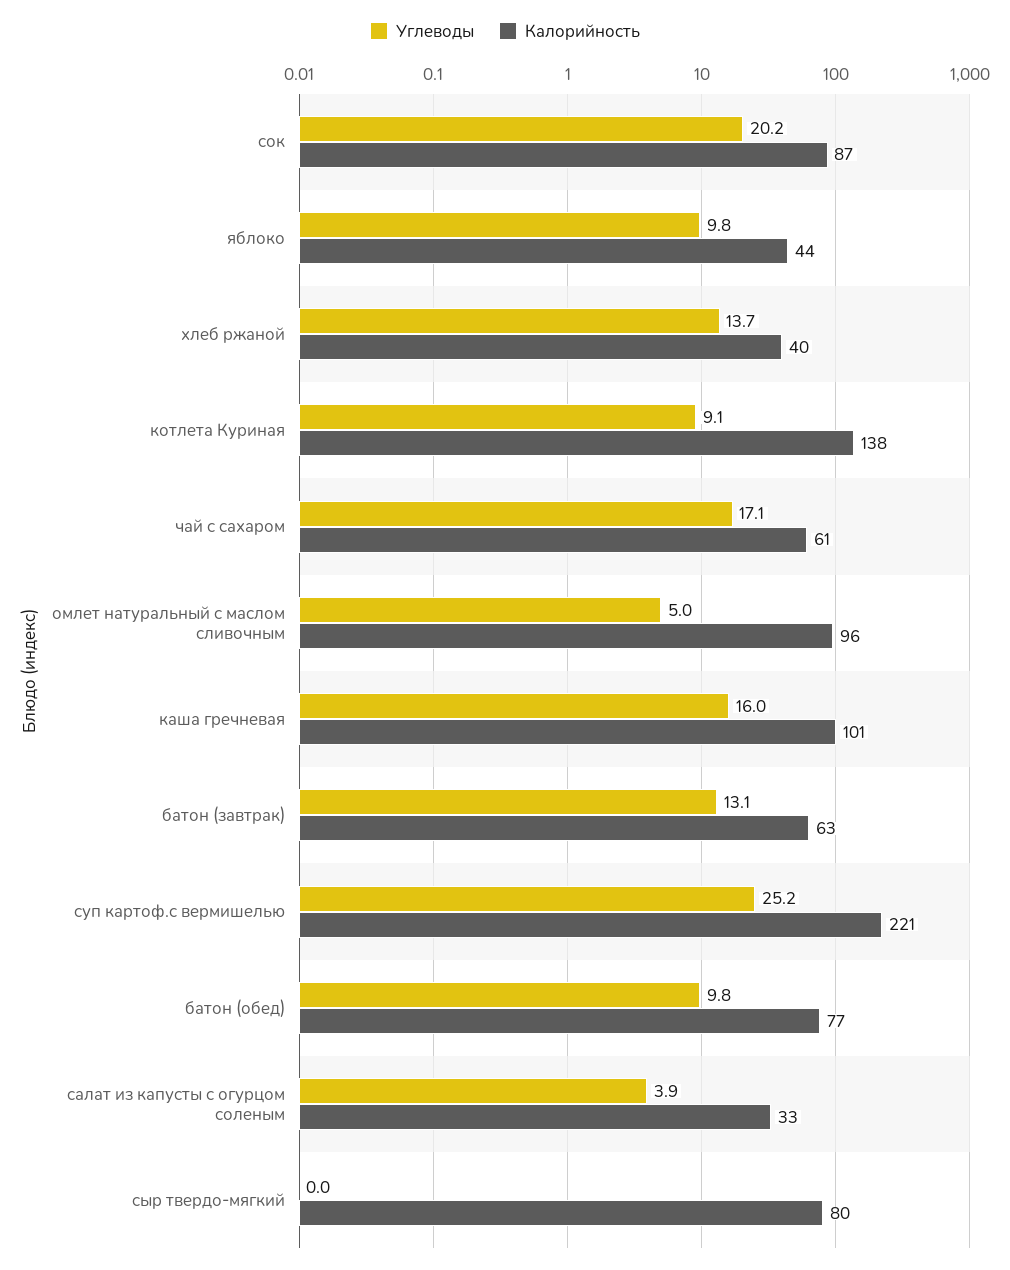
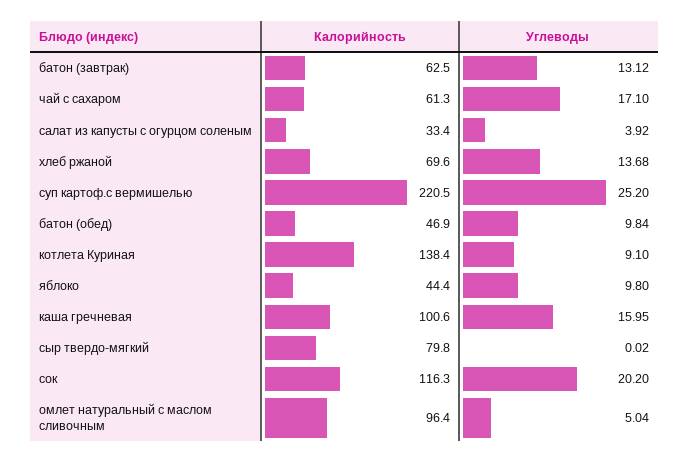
Калорийность, сок: 87 -> 116.3
Калорийность, хлеб ржаной: 40 -> 69.6
Калорийность, батон (обед): 77 -> 46.9

